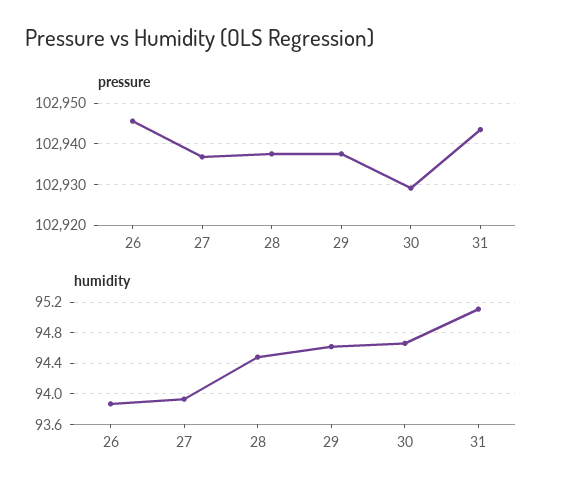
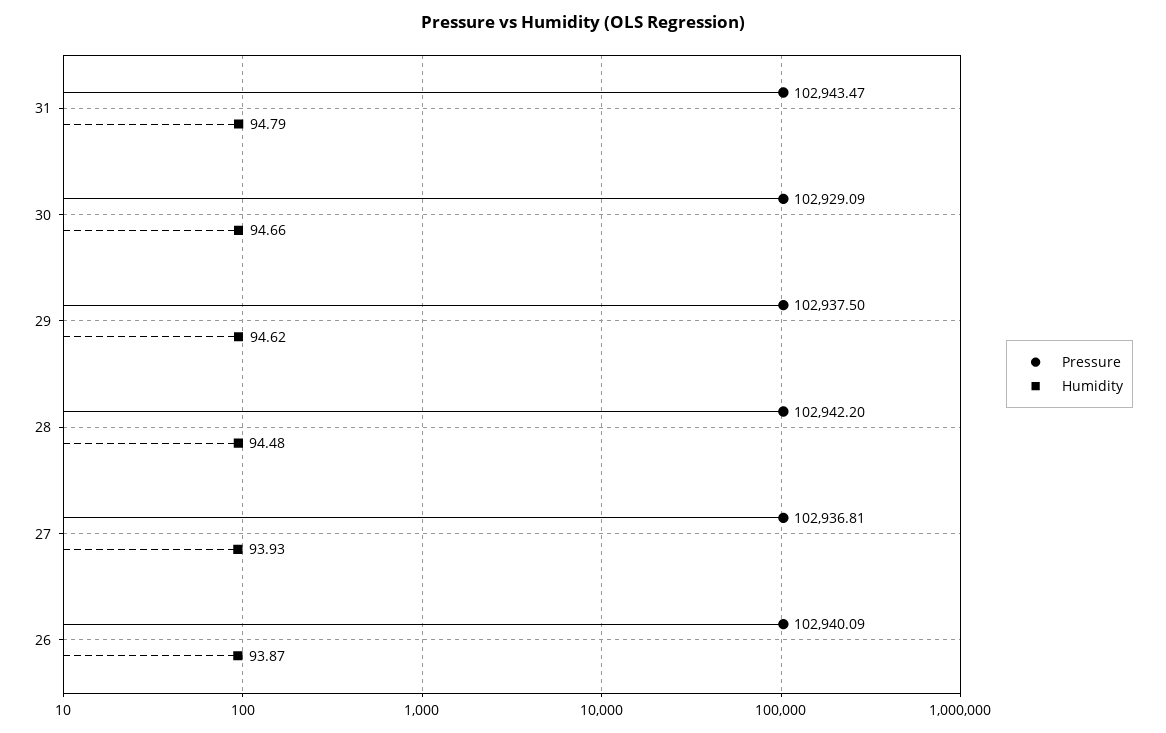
pressure, 26: 102946 -> 102940.09
pressure, 28: 102938 -> 102942.2
humidity, 31: 95.1 -> 94.79

